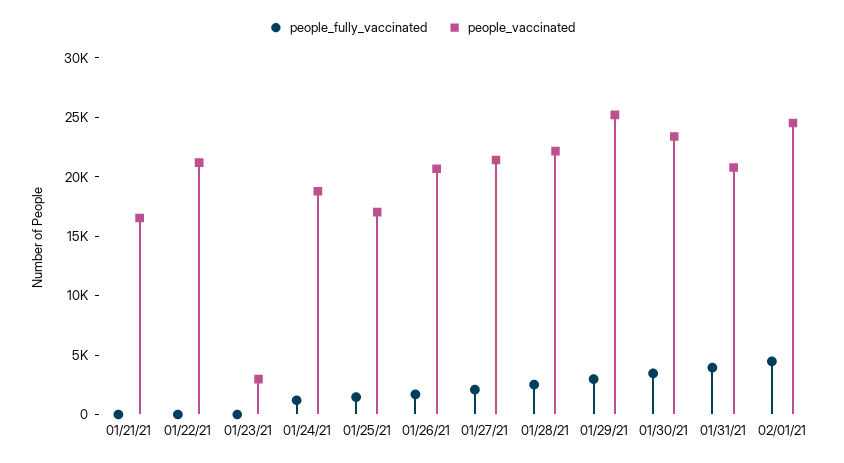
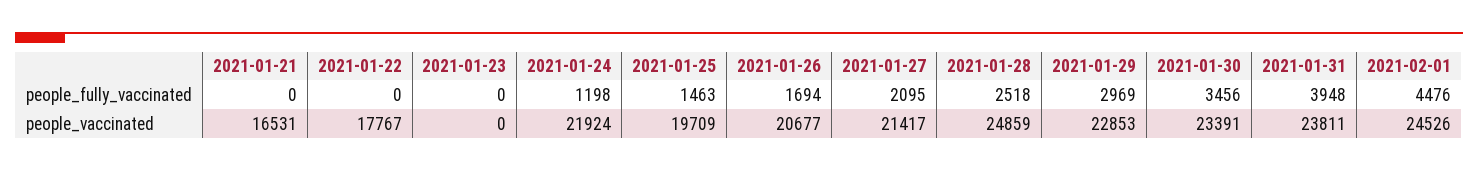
people_vaccinated, 01/22/21: 21000 -> 17767
people_vaccinated, 01/23/21: 3000 -> 0
people_vaccinated, 01/24/21: 19000 -> 21924
people_vaccinated, 01/25/21: 17000 -> 19709
people_vaccinated, 01/28/21: 22000 -> 24859
people_vaccinated, 01/29/21: 25000 -> 22853
people_vaccinated, 01/31/21: 21000 -> 23811

